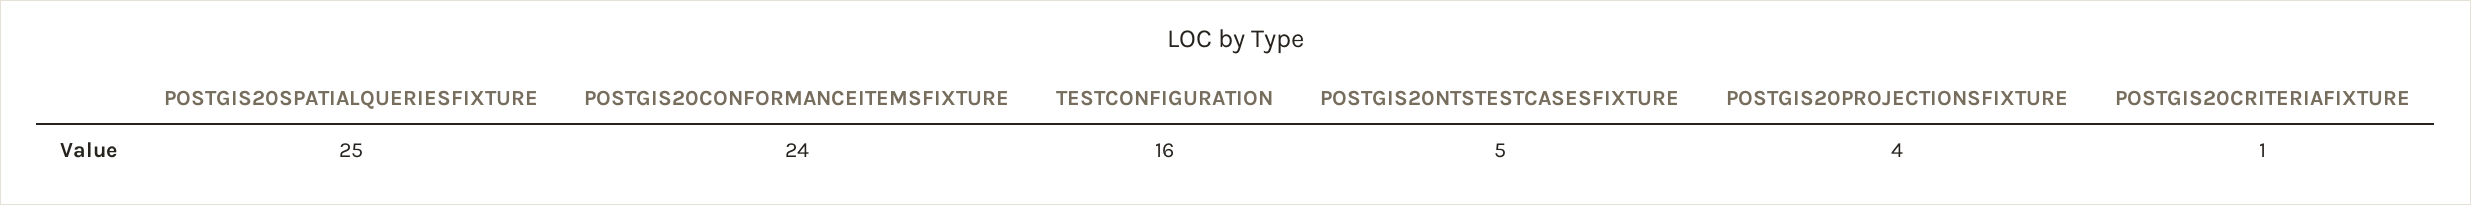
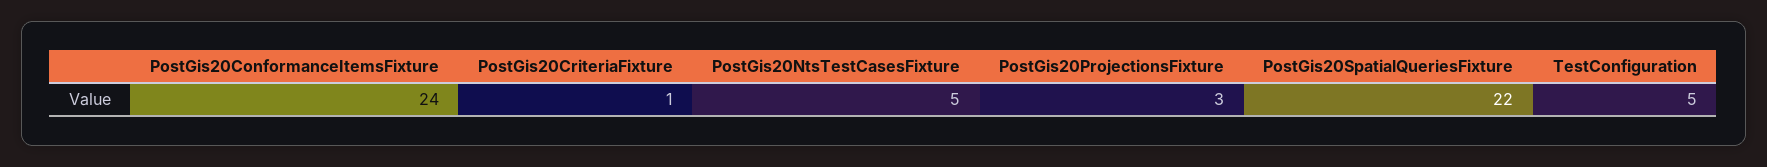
POSTGIS20SPATIALQUERIESFIXTURE: 25 -> 22
TESTCONFIGURATION: 16 -> 5
POSTGIS20PROJECTIONSFIXTURE: 4 -> 3

